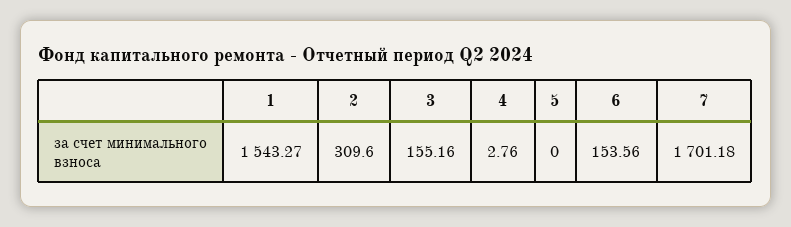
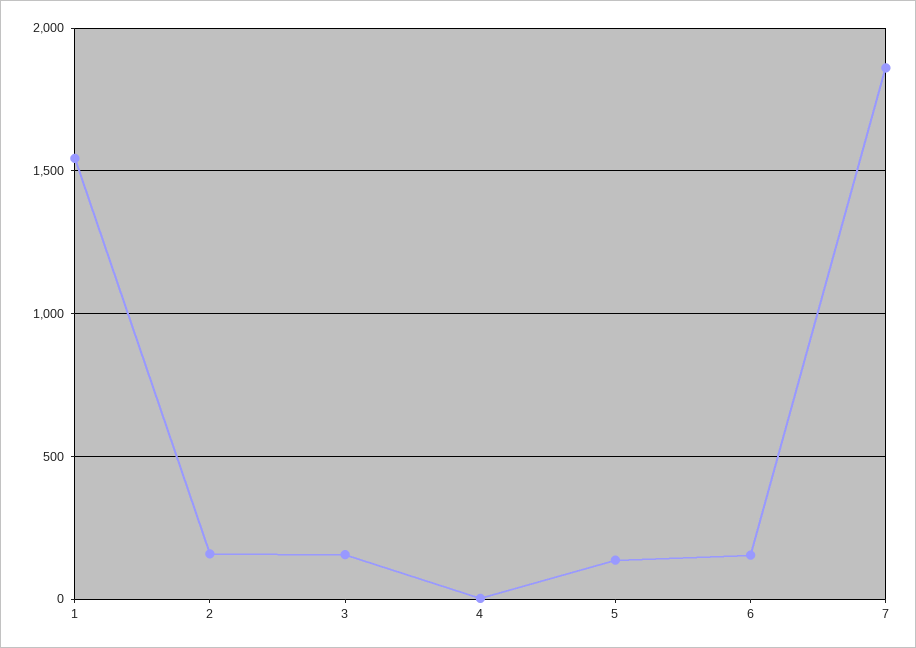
2: 309.6 -> 150
5: 0 -> 150
7: 1701.18 -> 1850

